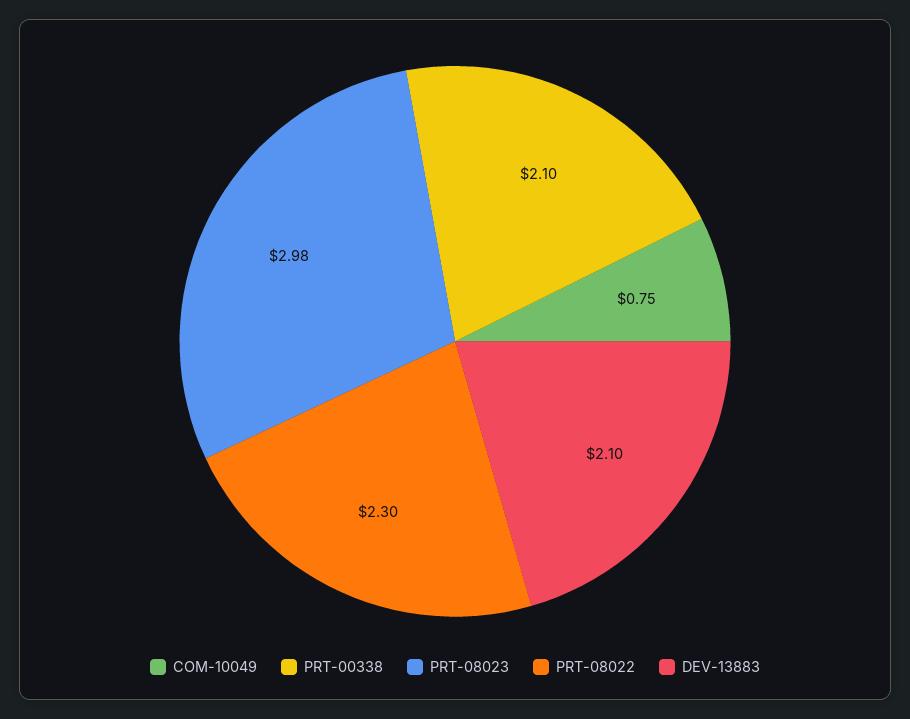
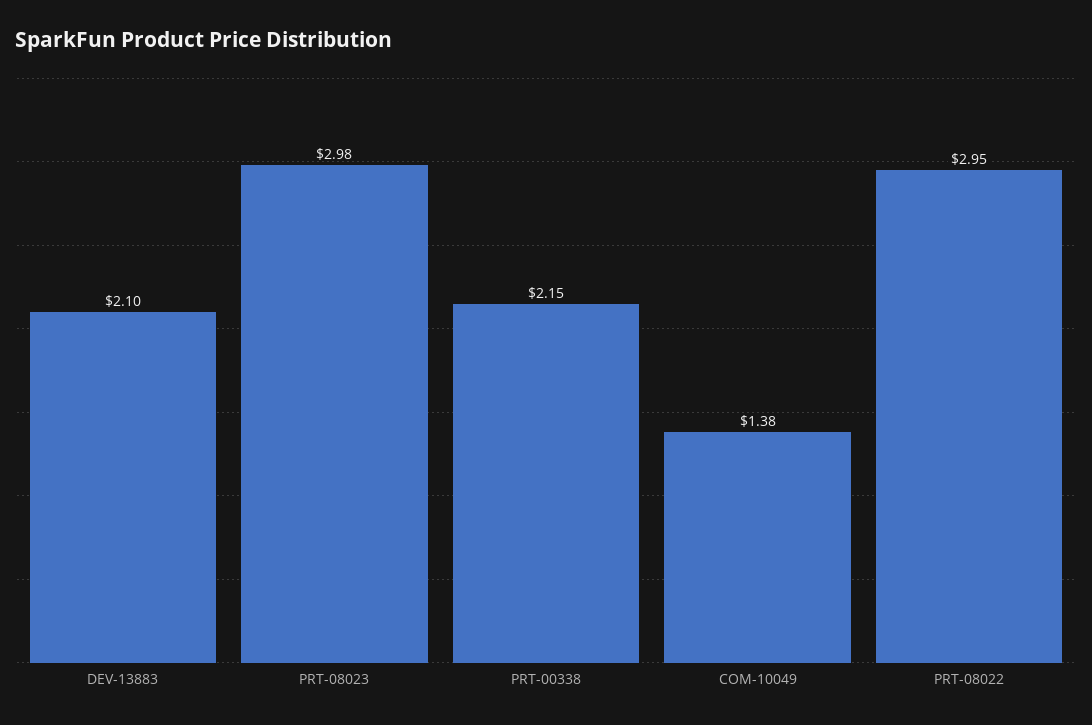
COM-10049: 0.75 -> 1.38
PRT-00338: 2.1 -> 2.15
PRT-08022: 2.3 -> 2.95

